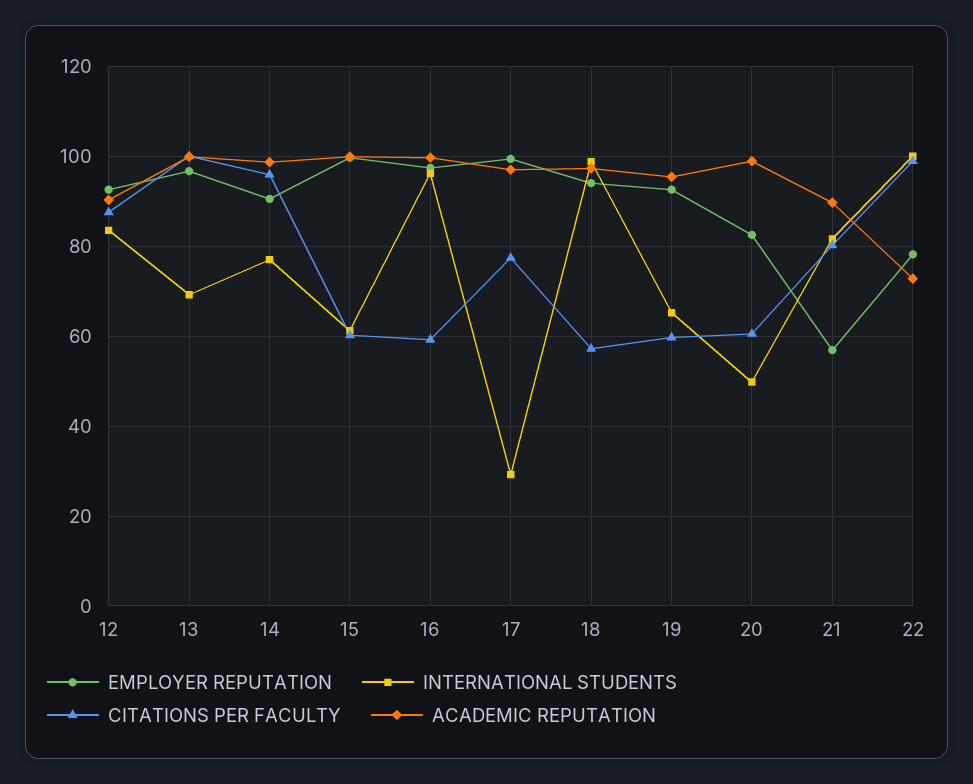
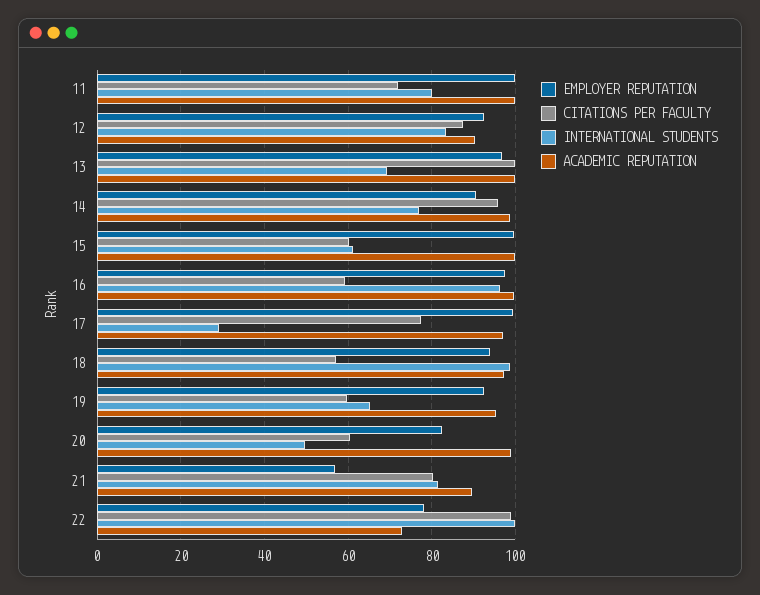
EMPLOYER REPUTATION, 11: none -> 100
CITATIONS PER FACULTY, 11: none -> 72
INTERNATIONAL STUDENTS, 11: none -> 80
ACADEMIC REPUTATION, 11: none -> 100

